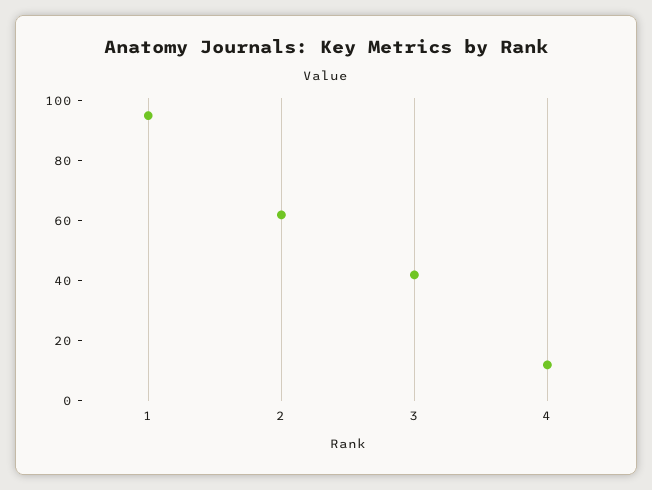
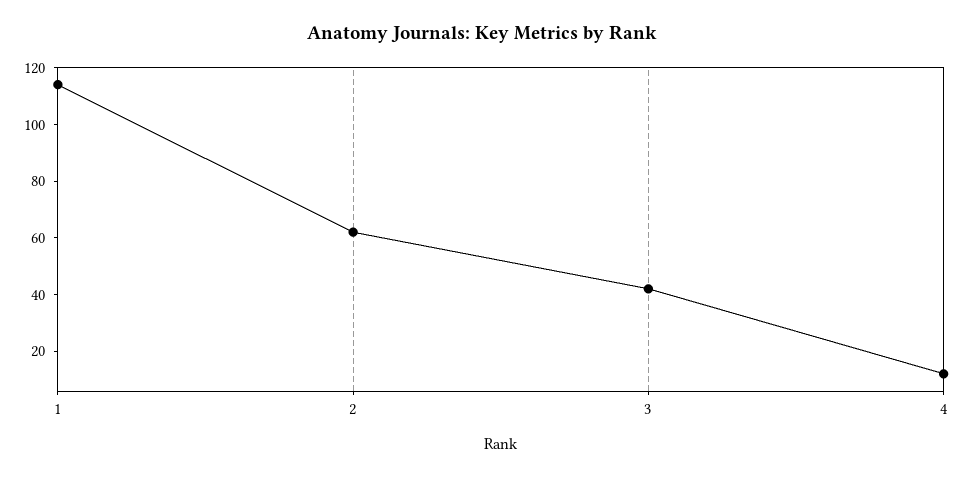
1: 95 -> 115

